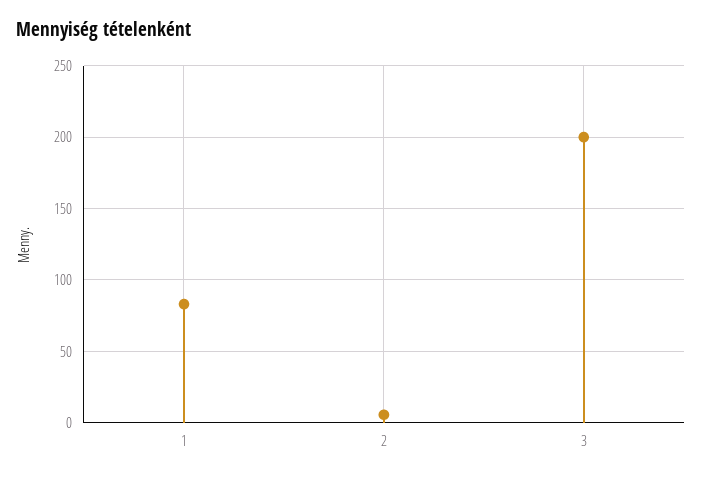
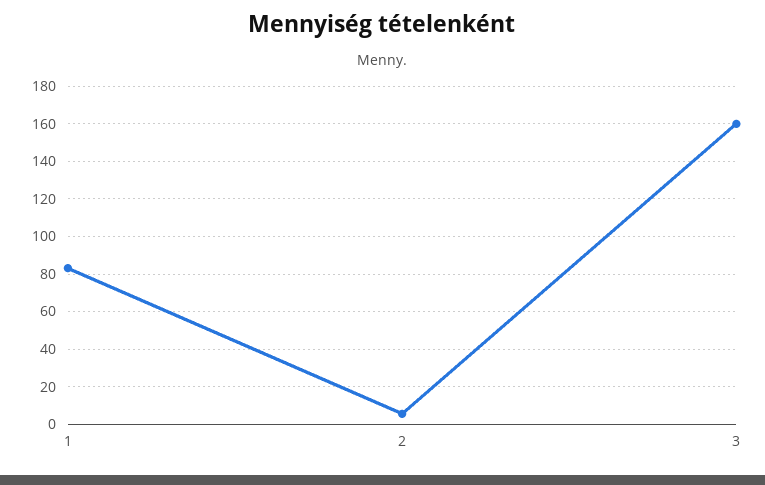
3: 200 -> 160

